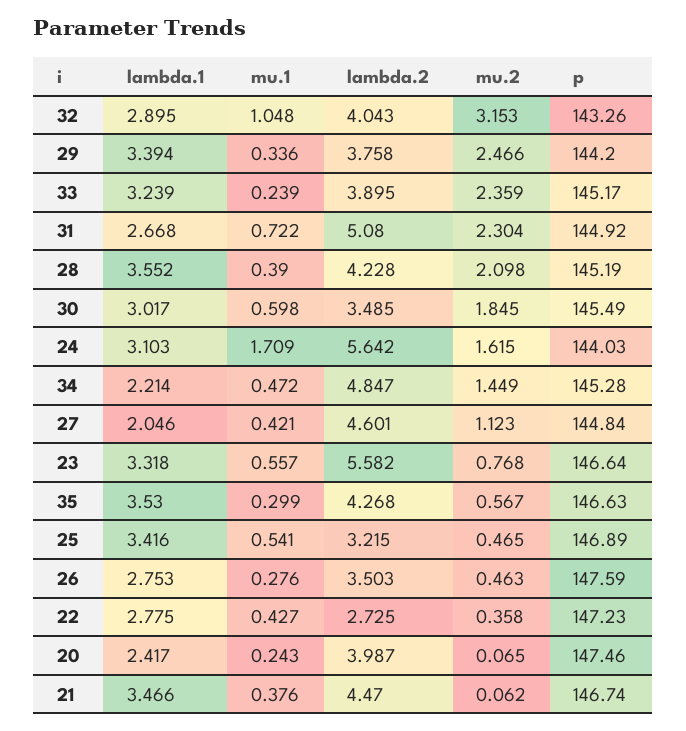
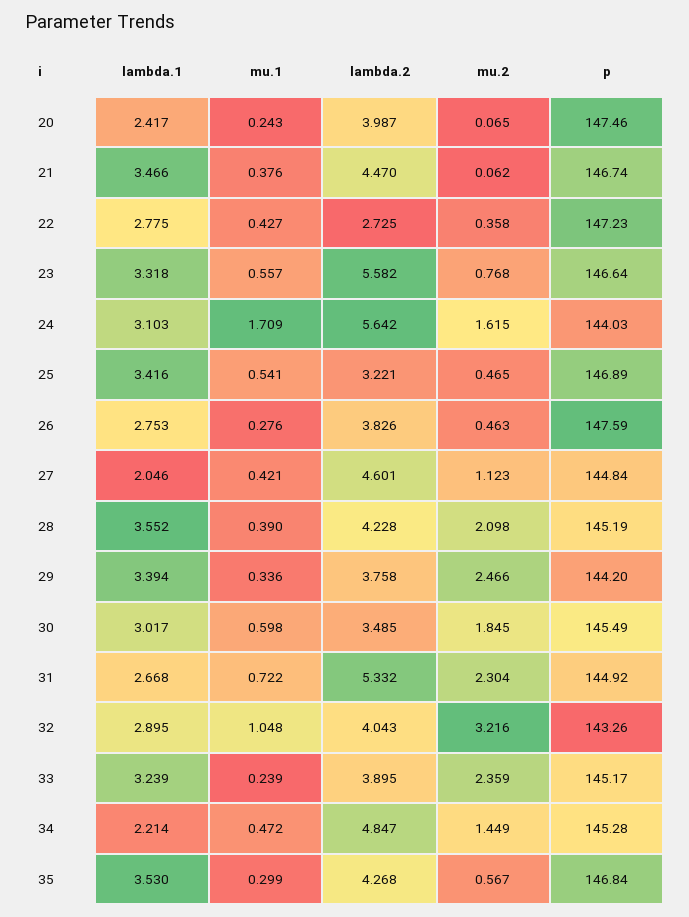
mu.2, 32: 3.153 -> 3.216
lambda.2, 31: 5.08 -> 5.332
p, 35: 146.63 -> 146.84
lambda.2, 25: 3.215 -> 3.221
lambda.2, 26: 3.503 -> 3.826

